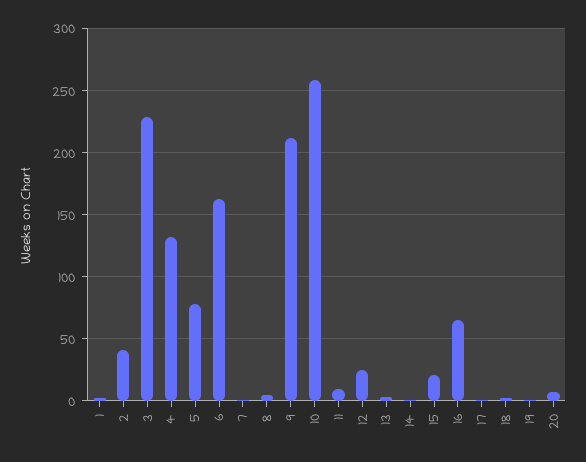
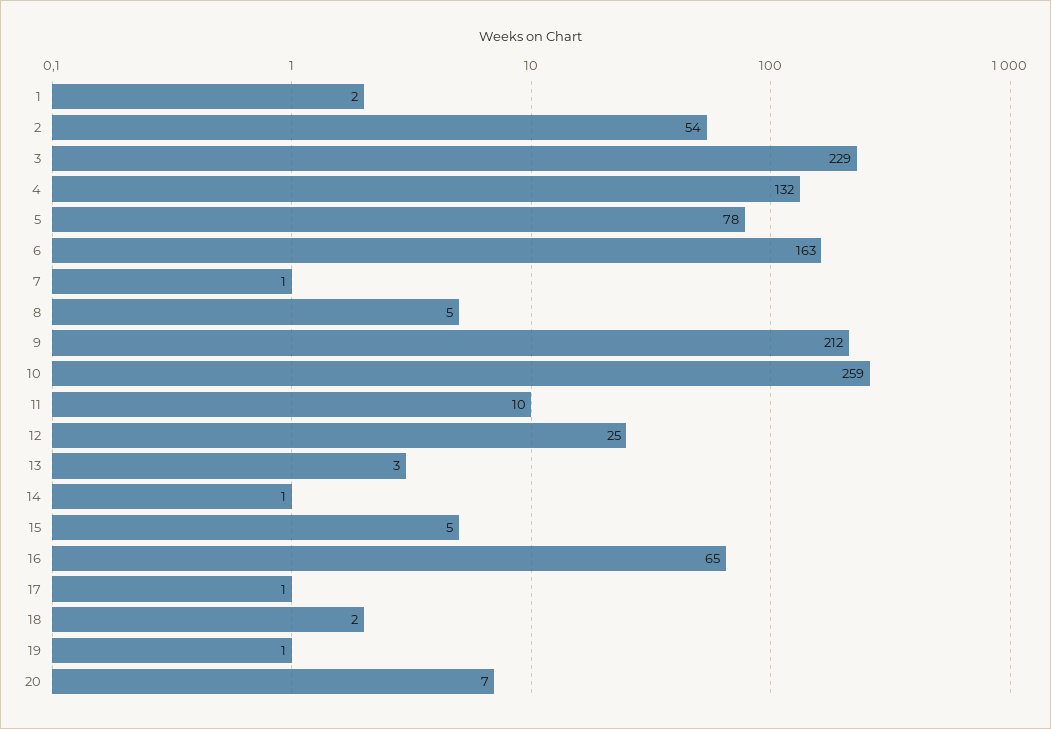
2: 40 -> 54
15: 20 -> 5

